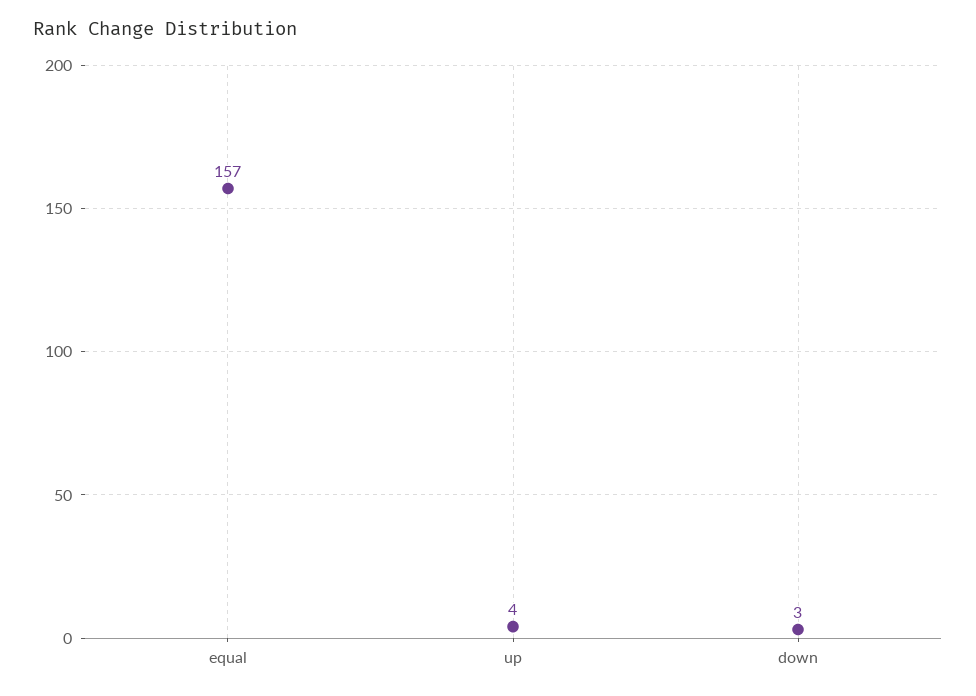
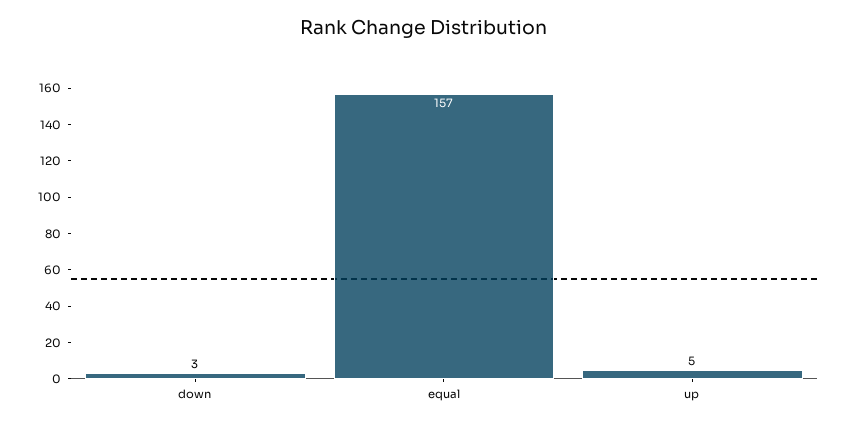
up: 4 -> 5

